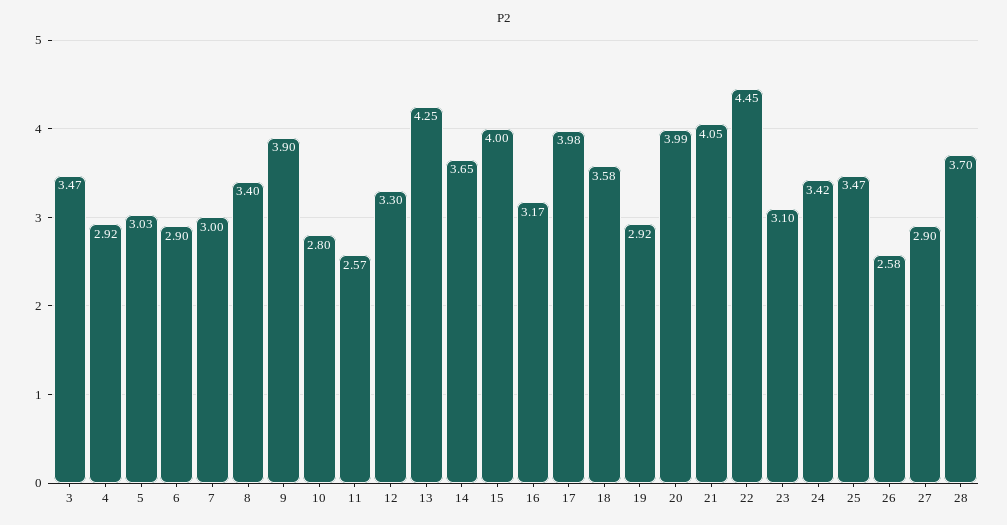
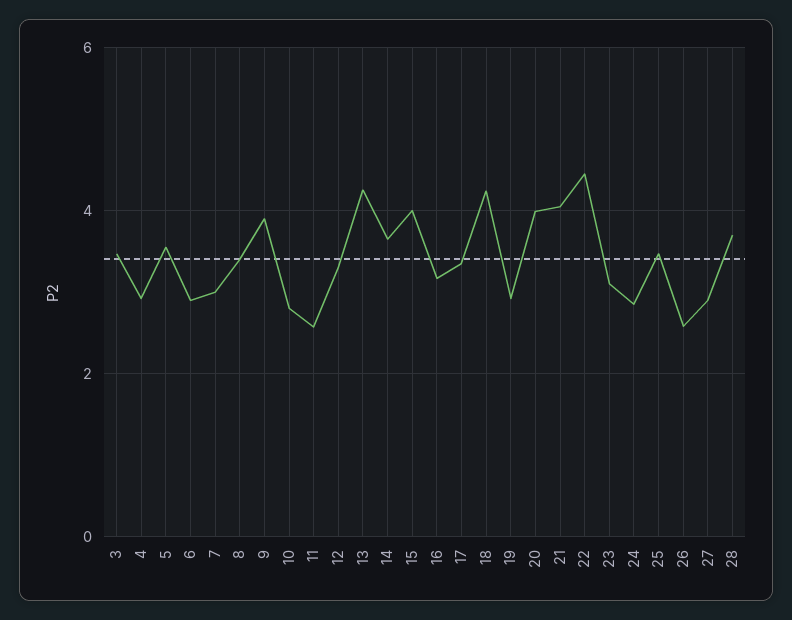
5: 3.03 -> 3.6
17: 3.98 -> 3.4
18: 3.58 -> 4.2
24: 3.42 -> 2.8

